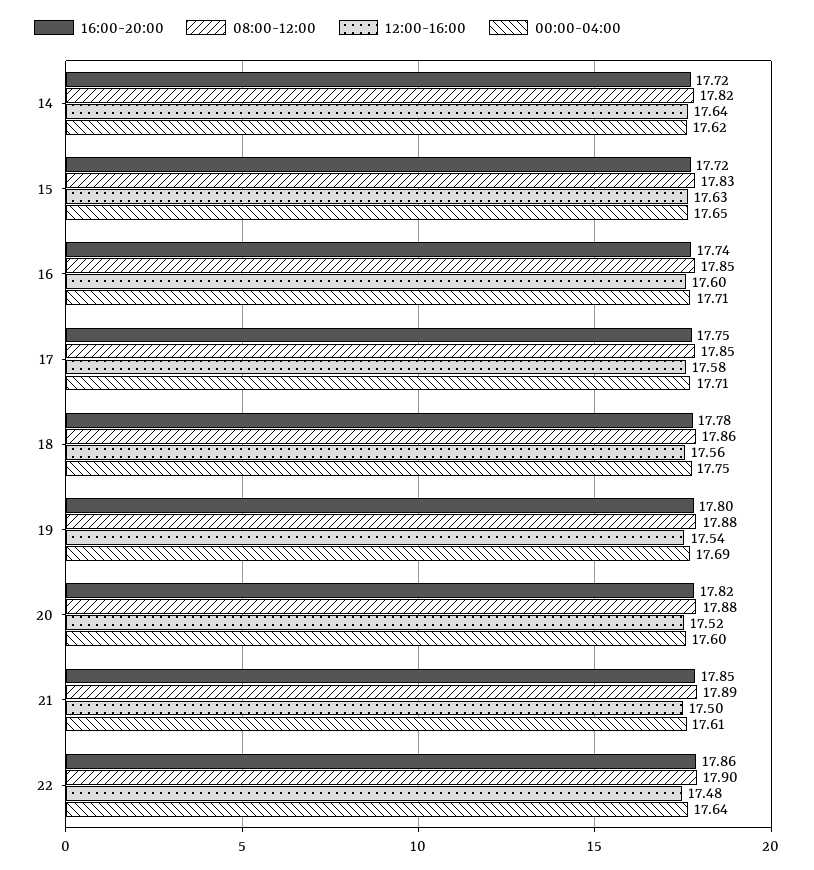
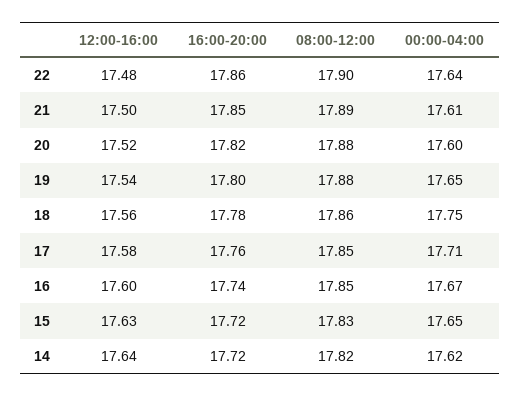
00:00-04:00, 16: 17.71 -> 17.67
16:00-20:00, 17: 17.75 -> 17.76
00:00-04:00, 19: 17.69 -> 17.65

